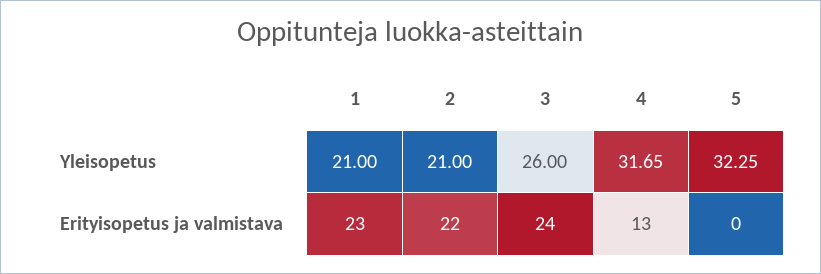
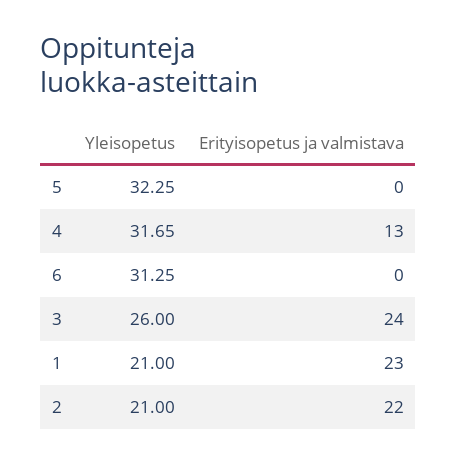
6, Yleisopetus: none -> 31.25
6, Erityisopetus ja valmistava: none -> 0

